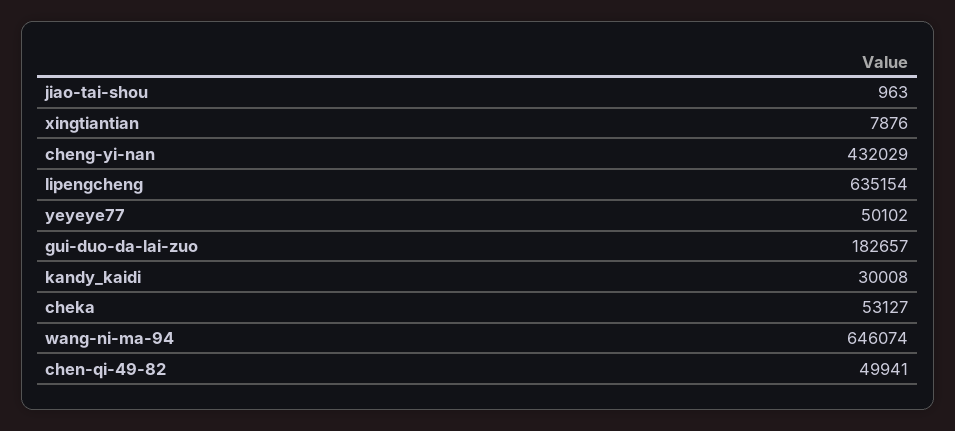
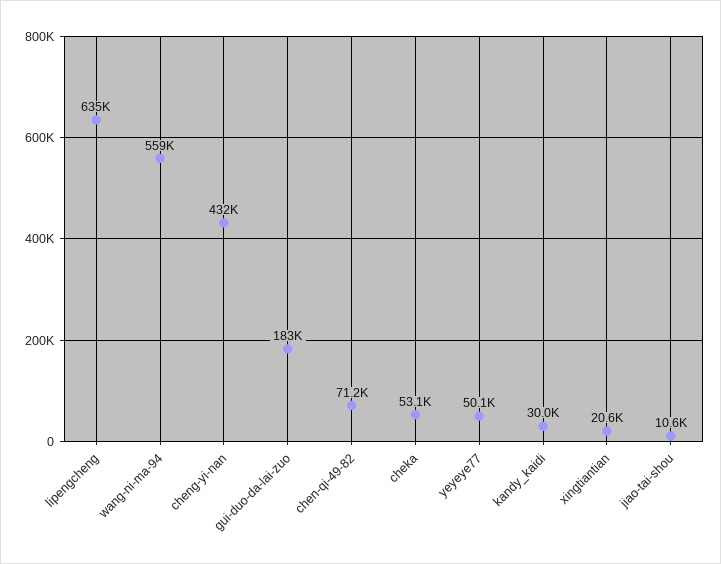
jiao-tai-shou: 963 -> 10600
xingtiantian: 7876 -> 20600
wang-ni-ma-94: 646074 -> 559000
chen-qi-49-82: 49941 -> 71200

